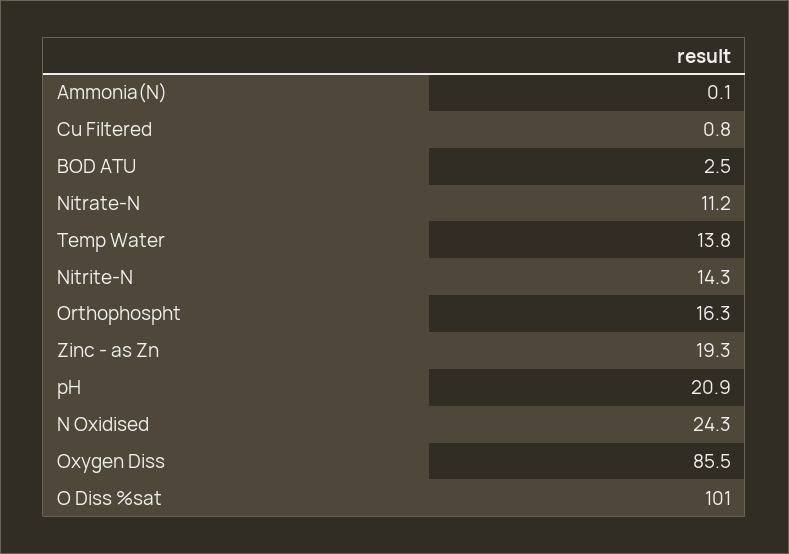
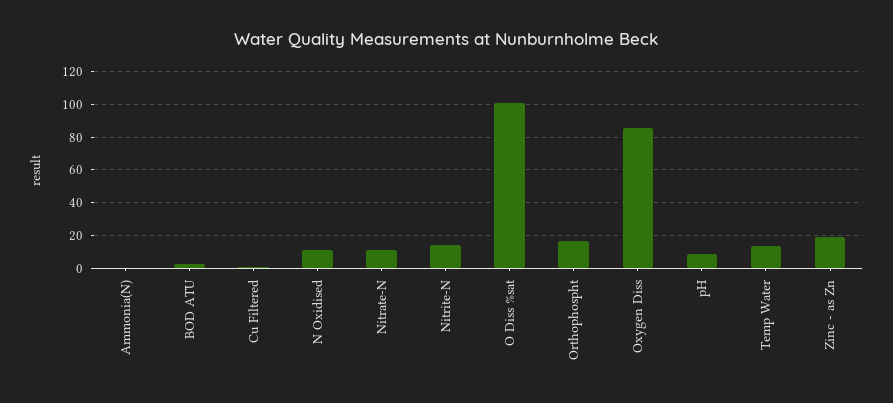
pH: 20.9 -> 10
N Oxidised: 24.3 -> 10

